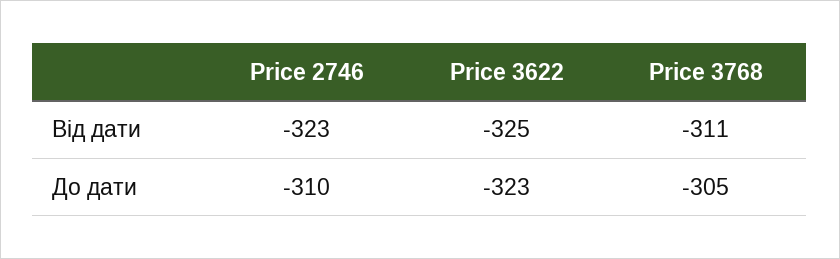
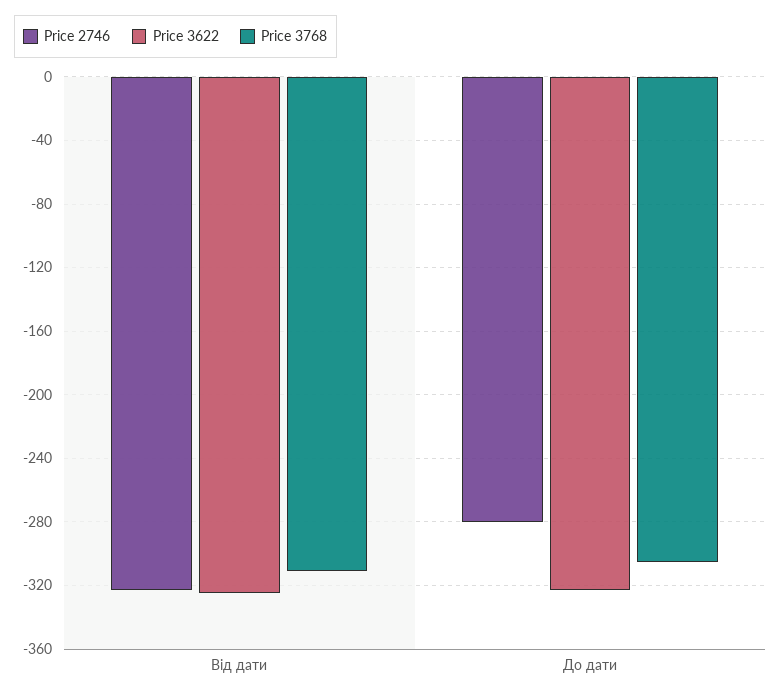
Price 2746, До дати: -310 -> -280

